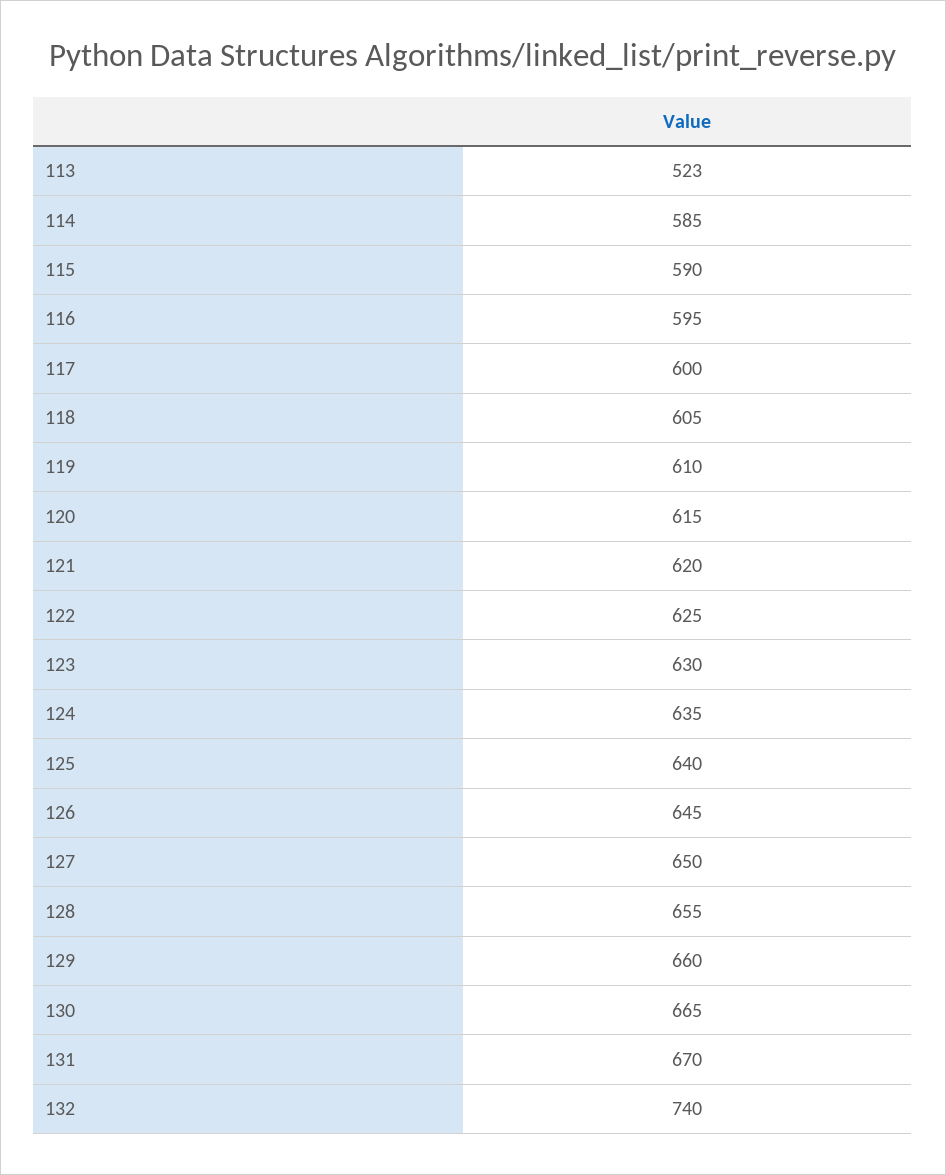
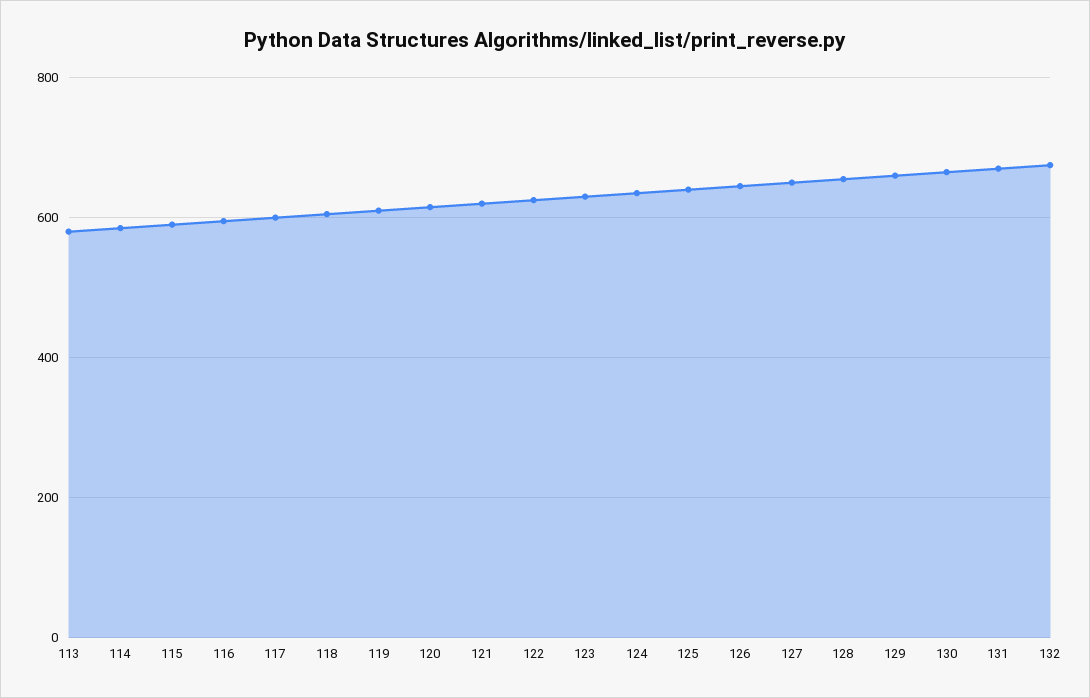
113: 523 -> 580
132: 740 -> 680

